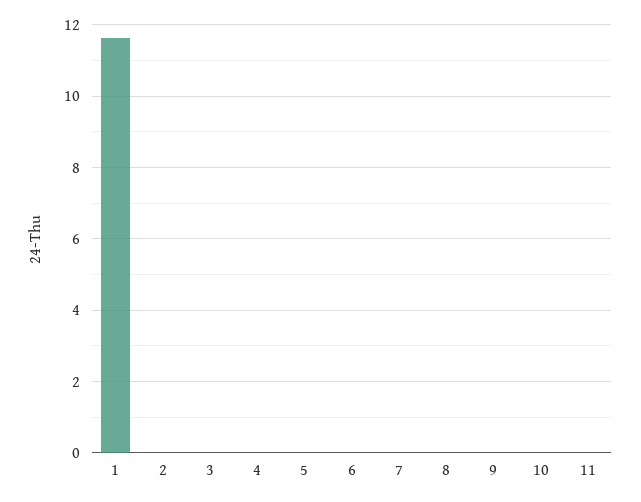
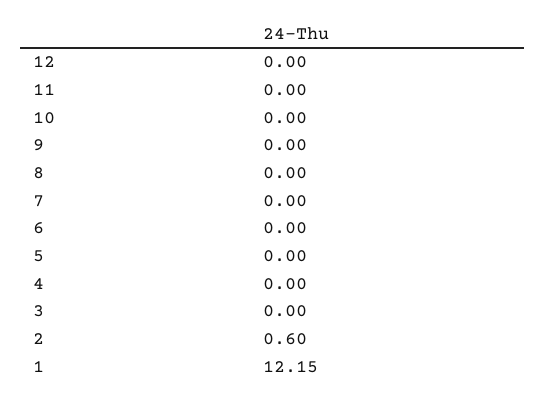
1: 11.6 -> 12.15
2: 0 -> 0.6
12: none -> 0

